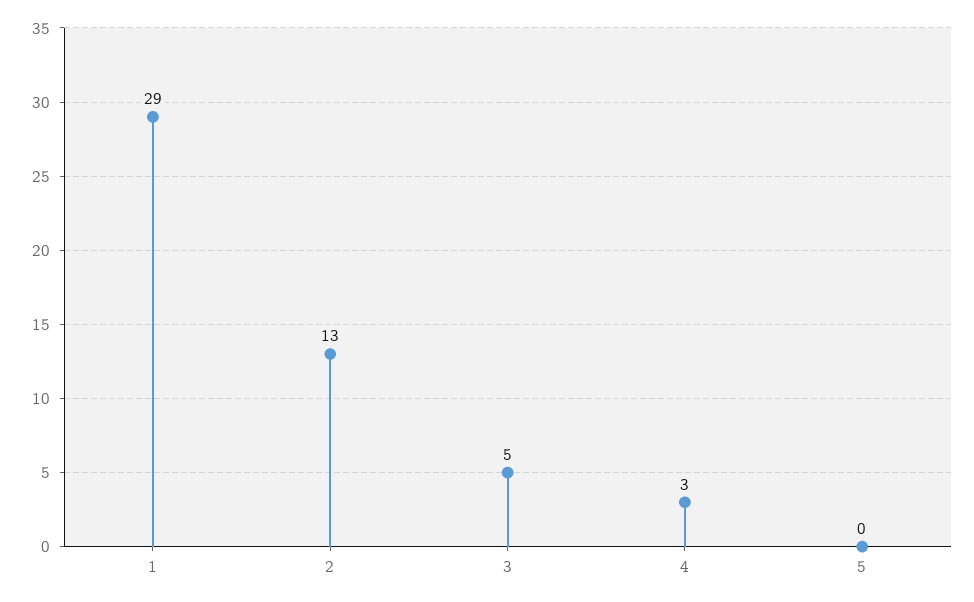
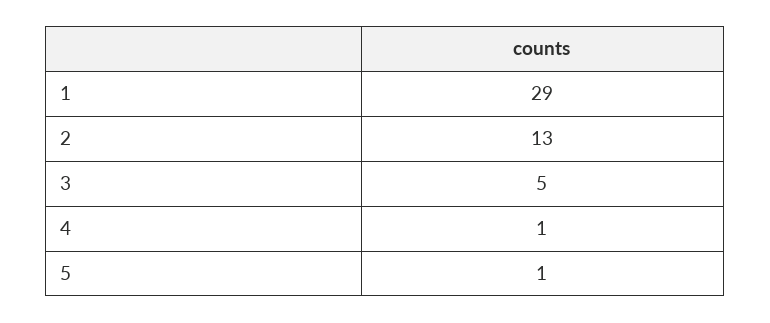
4: 3 -> 1
5: 0 -> 1

